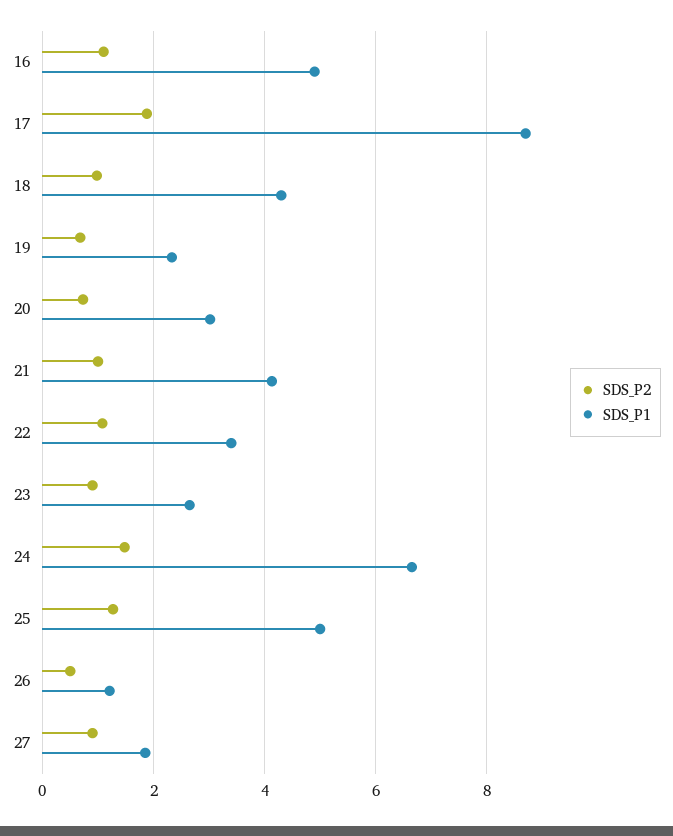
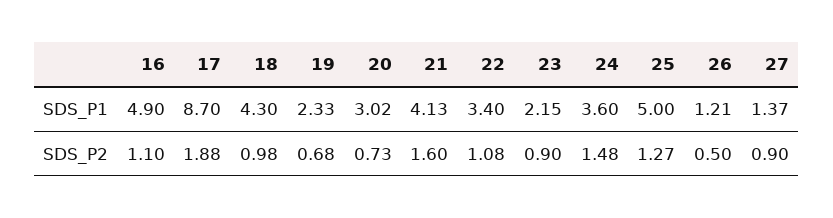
SDS_P2, 21: 1 -> 1.6
SDS_P1, 23: 2.6 -> 2.15
SDS_P1, 24: 6.6 -> 3.6
SDS_P1, 27: 1.8 -> 1.37

